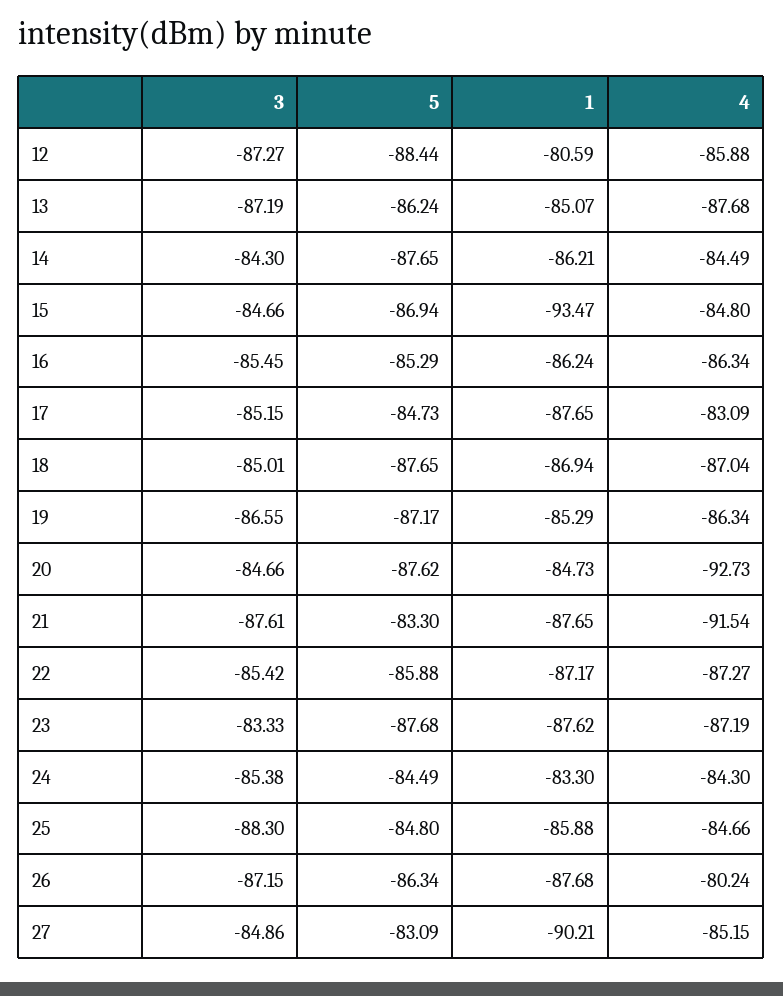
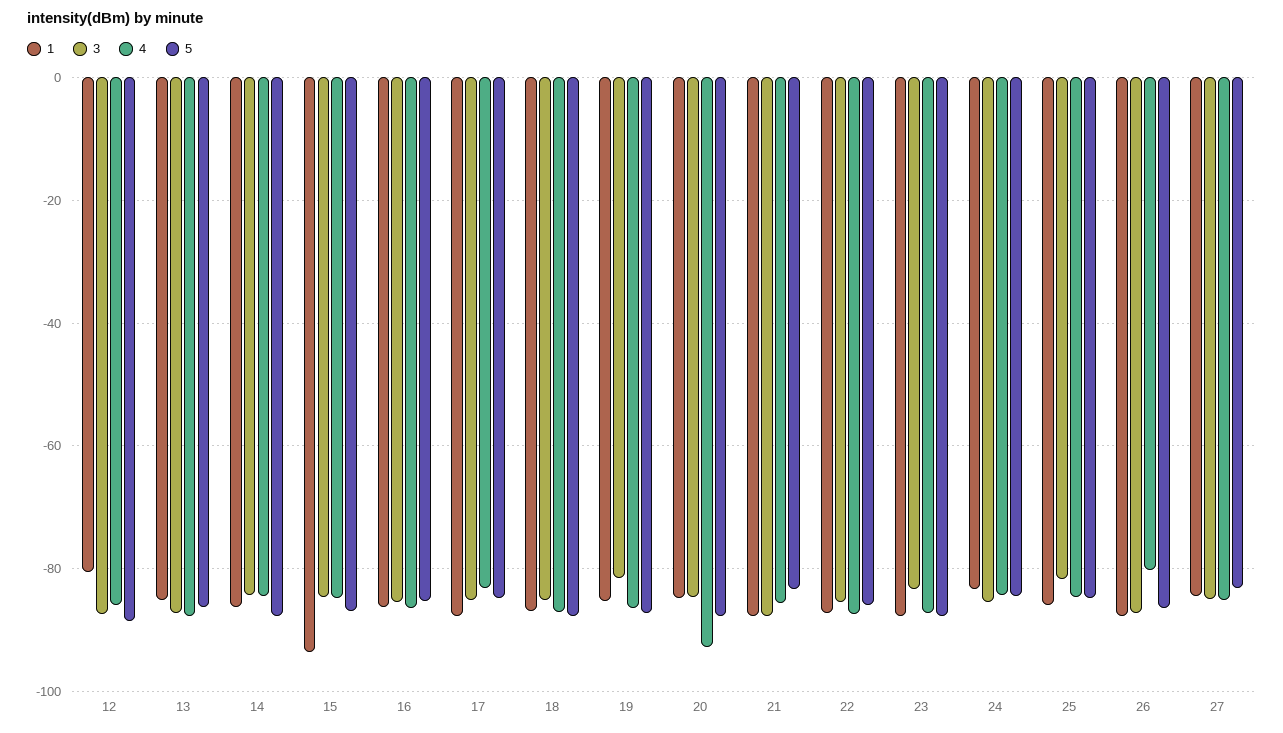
3, 19: -86.55 -> -82
4, 21: -91.54 -> -86
3, 25: -88.3 -> -82
1, 27: -90.21 -> -84

